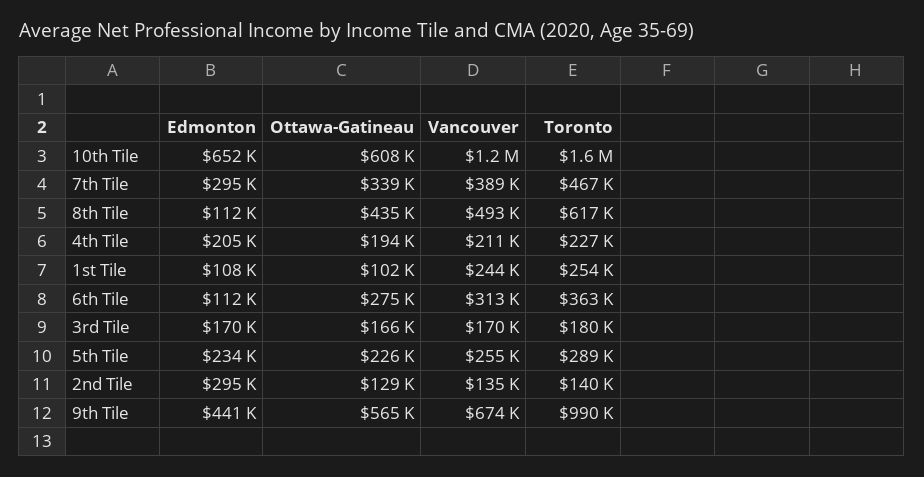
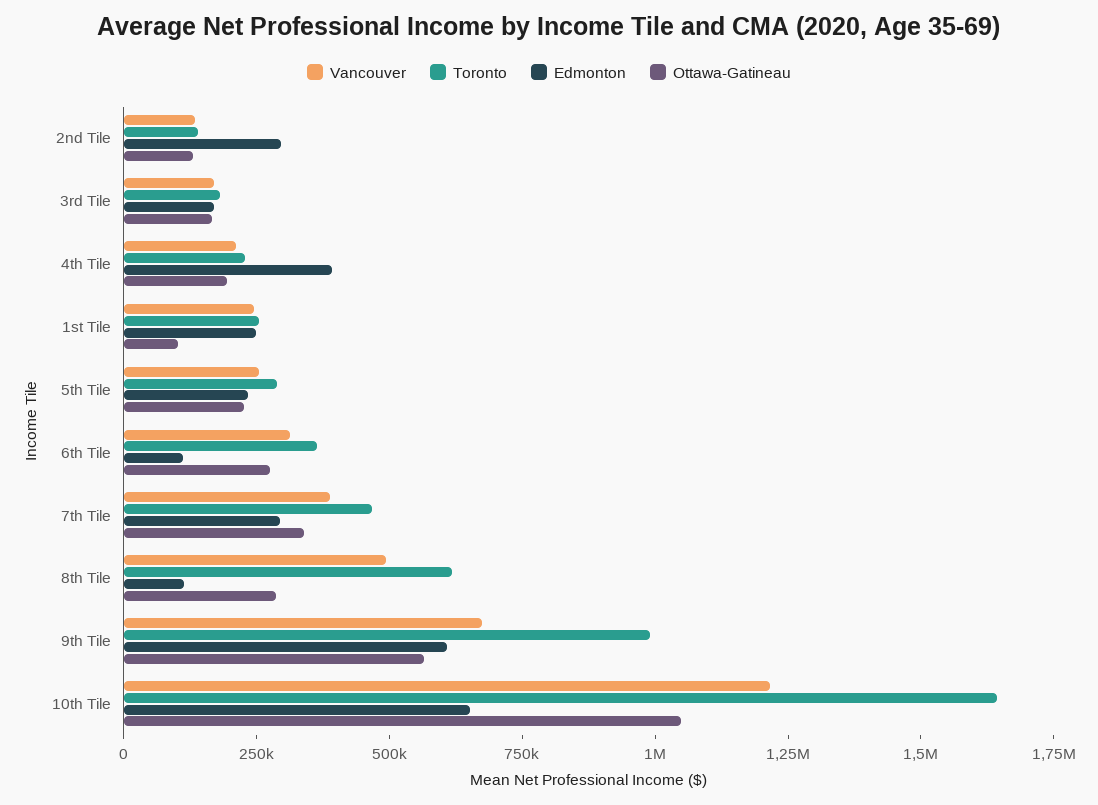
Ottawa-Gatineau, 10th Tile: 608000 -> 1050000
Ottawa-Gatineau, 8th Tile: 435000 -> 300000
Edmonton, 4th Tile: 205000 -> 400000
Edmonton, 1st Tile: 108000 -> 250000
Edmonton, 9th Tile: 441000 -> 600000

